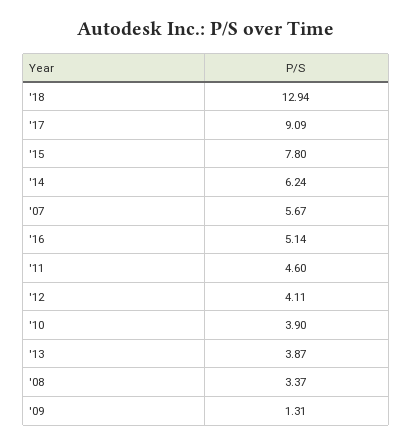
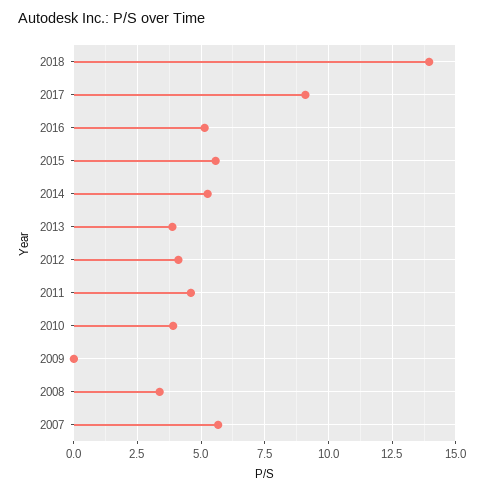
'18: 12.94 -> 14
'15: 7.8 -> 5.5
'14: 6.24 -> 5.25
'09: 1.31 -> 0

